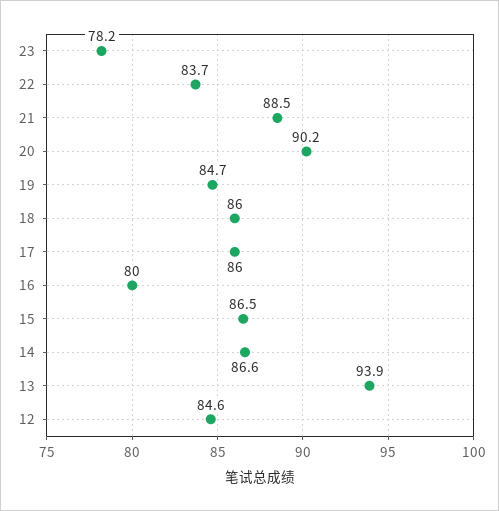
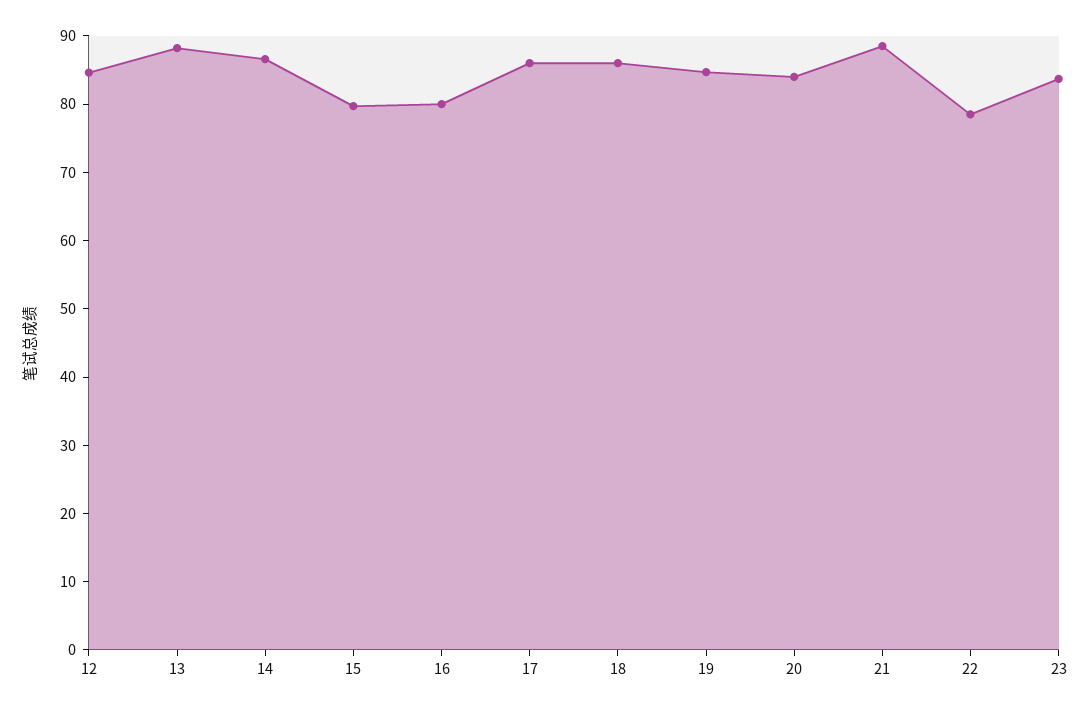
23: 78.2 -> 84
22: 83.7 -> 78
20: 90.2 -> 84
15: 86.5 -> 80
13: 93.9 -> 88

